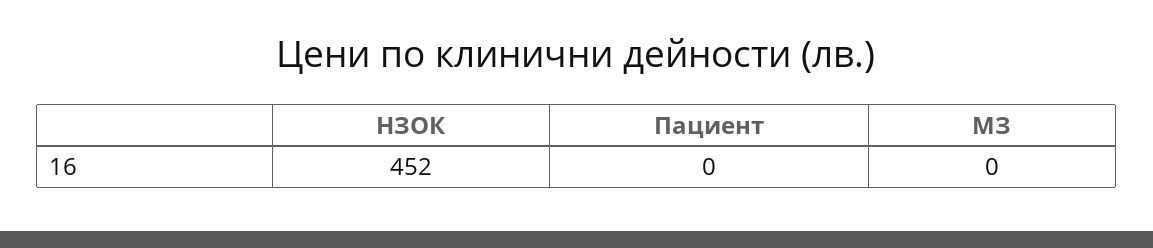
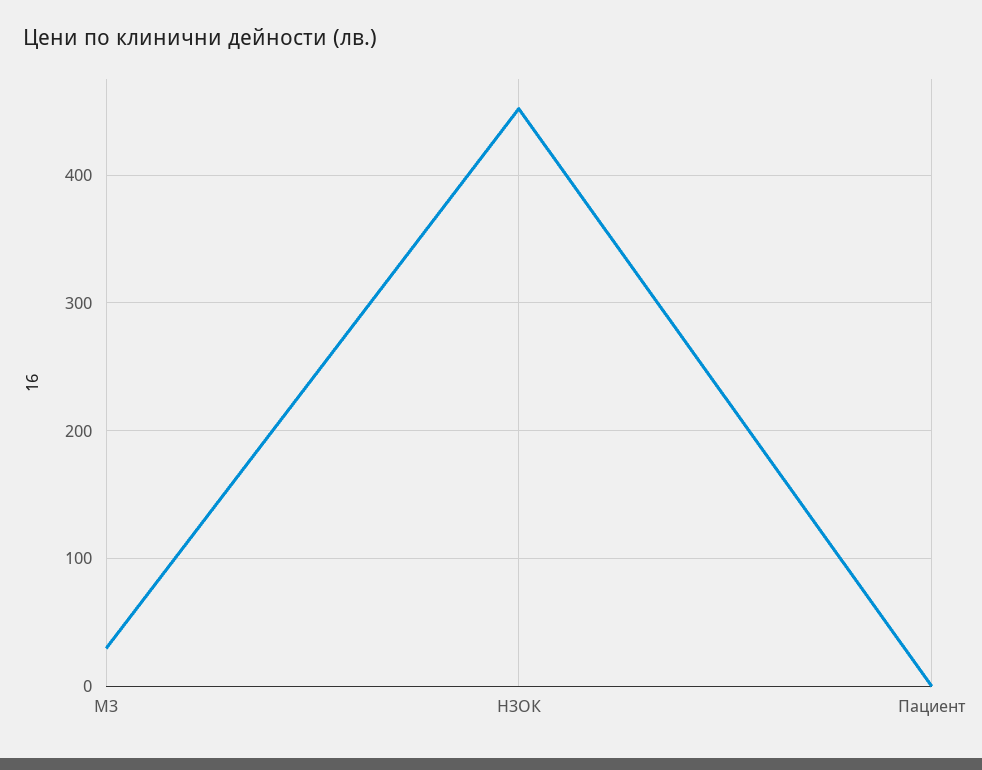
МЗ: 0 -> 30

